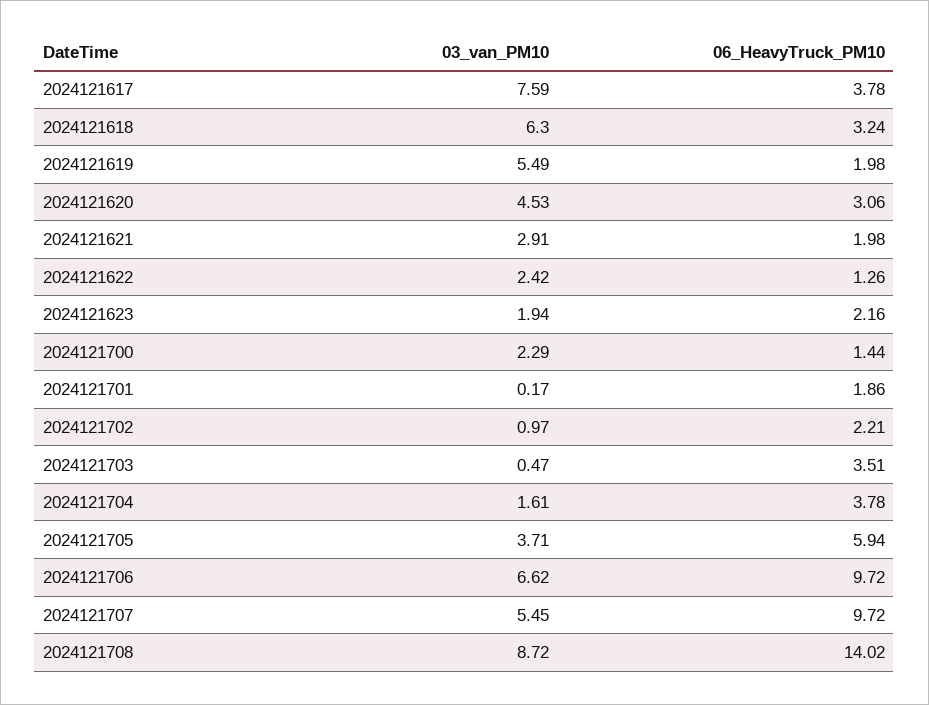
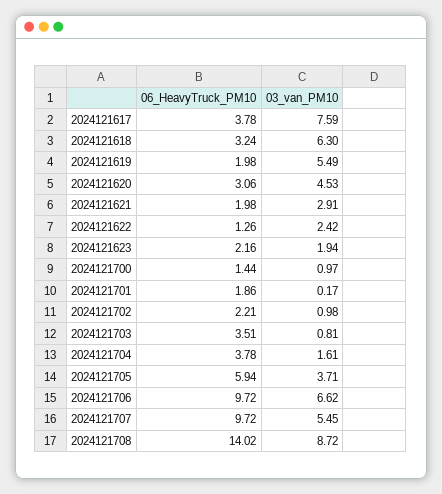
03_van_PM10, 2024121700: 2.29 -> 0.97
03_van_PM10, 2024121702: 0.97 -> 0.98
03_van_PM10, 2024121703: 0.47 -> 0.81

